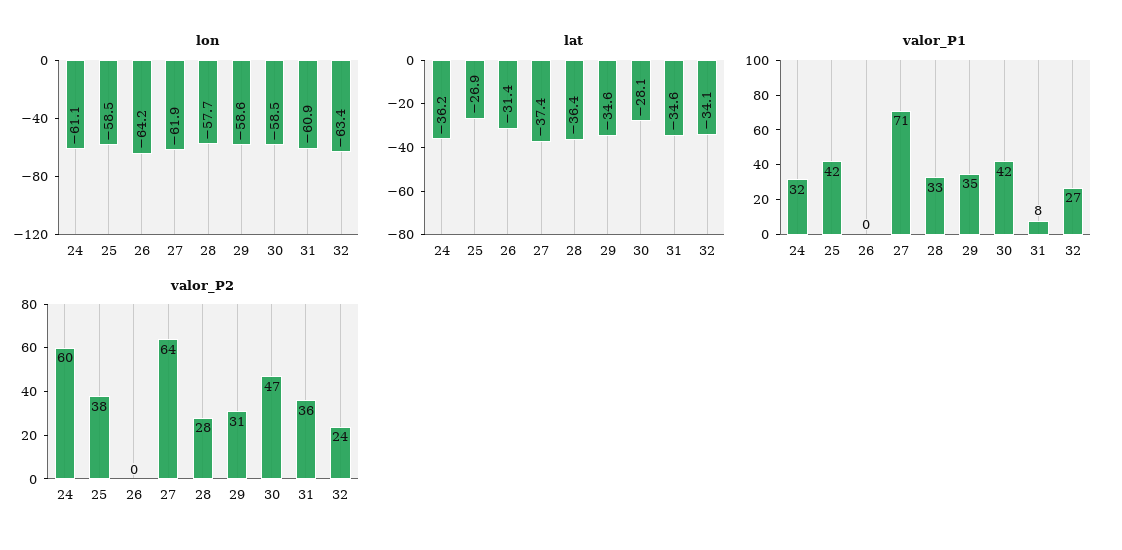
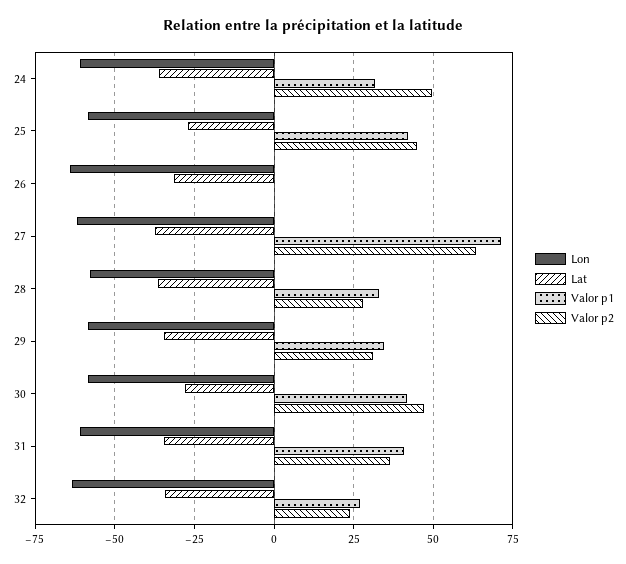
valor_P1, 31: 8 -> 40
valor_P2, 24: 60 -> 50
valor_P2, 25: 38 -> 45

